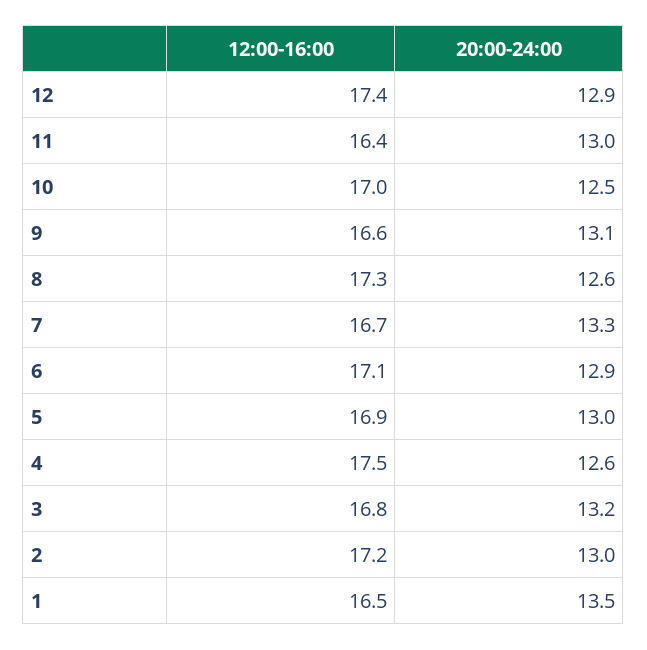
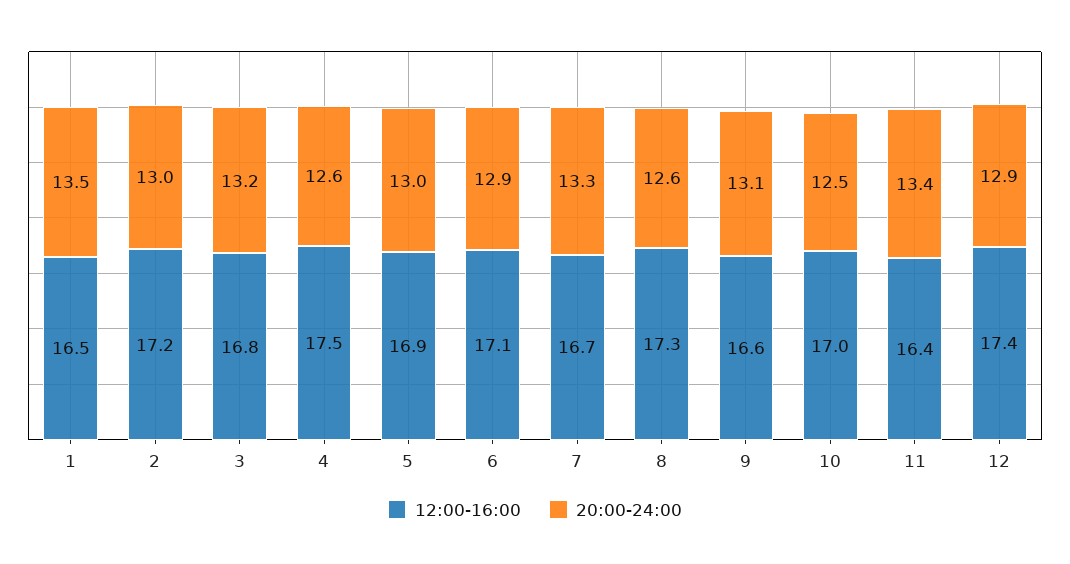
20:00-24:00, 11: 13 -> 13.4

